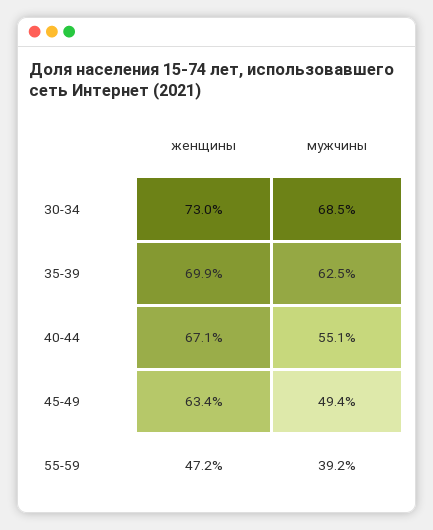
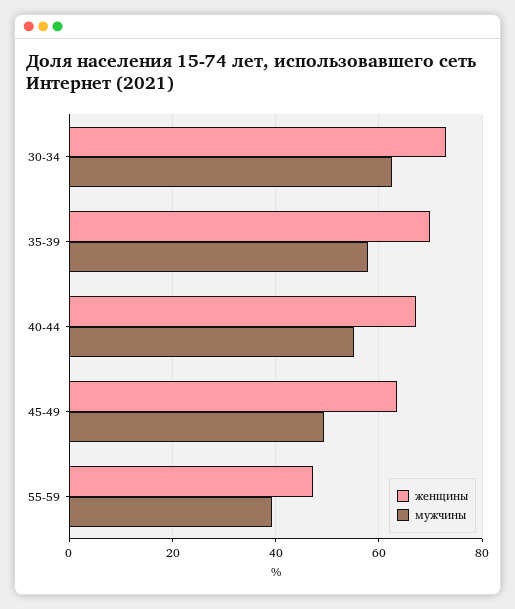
мужчины, 30-34: 68.5 -> 62
мужчины, 35-39: 62.5 -> 58

